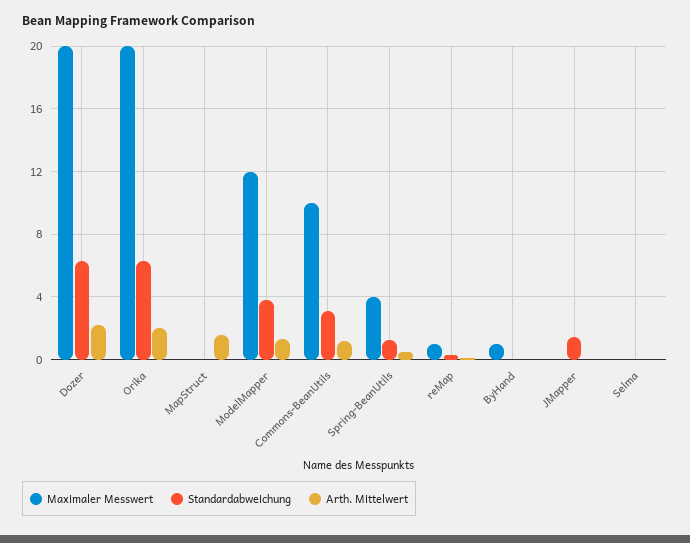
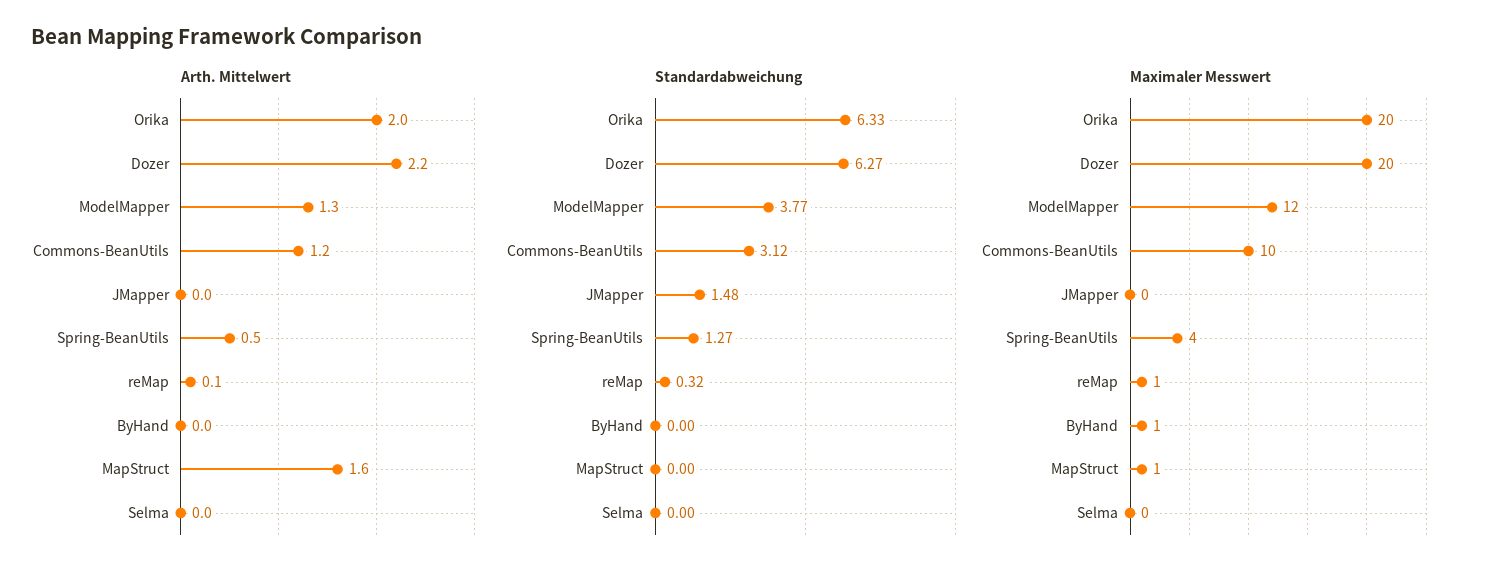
Maximaler Messwert, MapStruct: 0 -> 1

